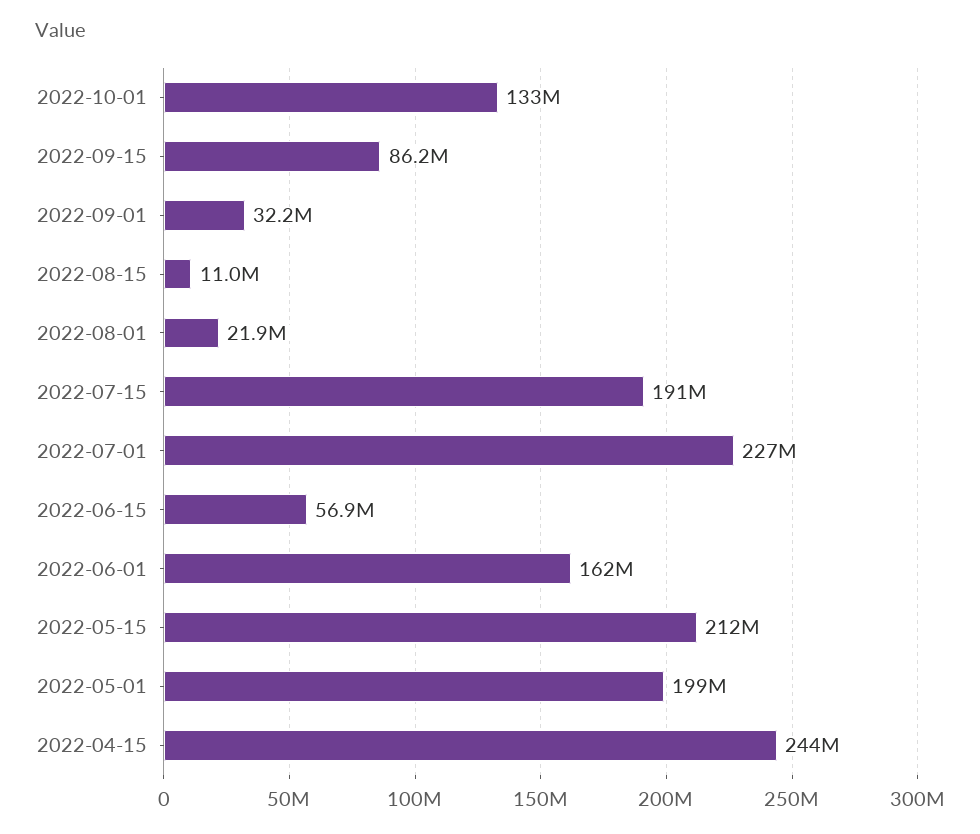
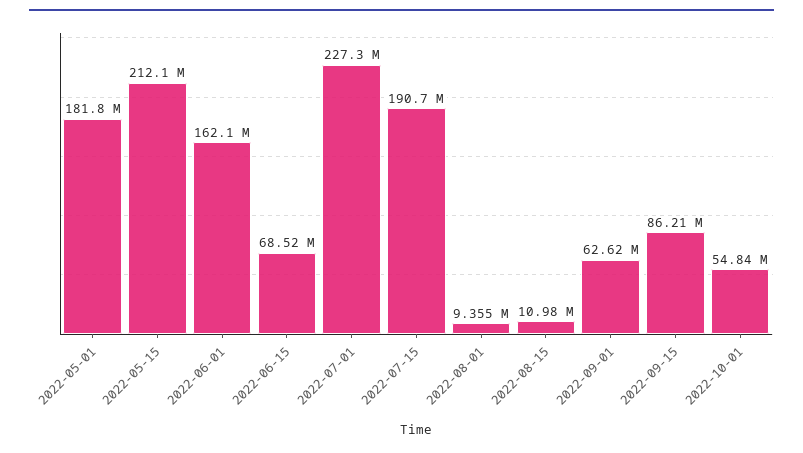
2022-10-01: 133000000 -> 54840000
2022-09-01: 32200000 -> 62620000
2022-08-01: 21900000 -> 9355000
2022-06-15: 56900000 -> 68520000
2022-05-01: 199000000 -> 181800000
2022-04-15: 244000000 -> none

